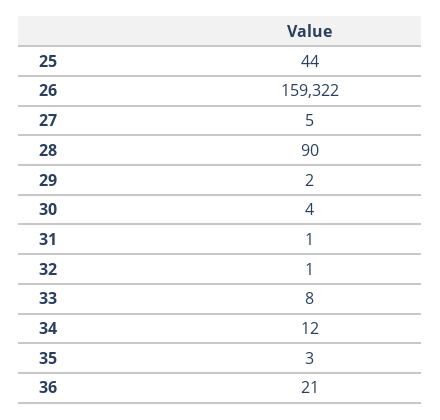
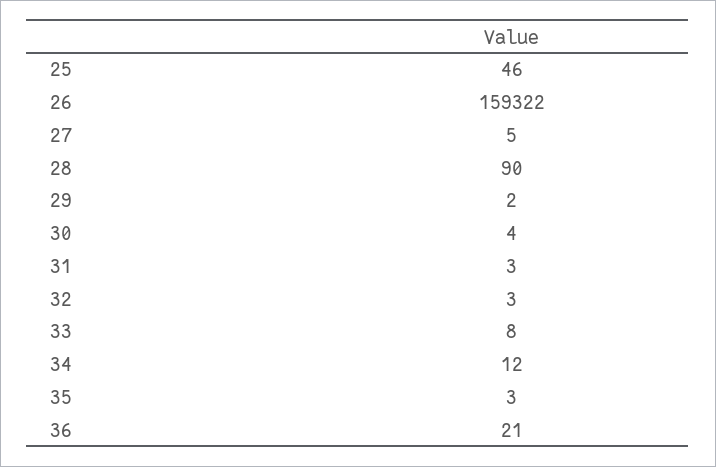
25: 44 -> 46
31: 1 -> 3
32: 1 -> 3

